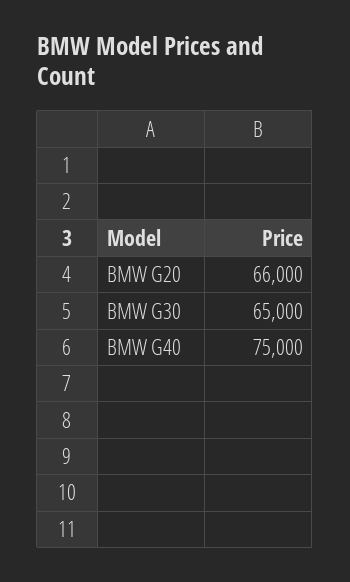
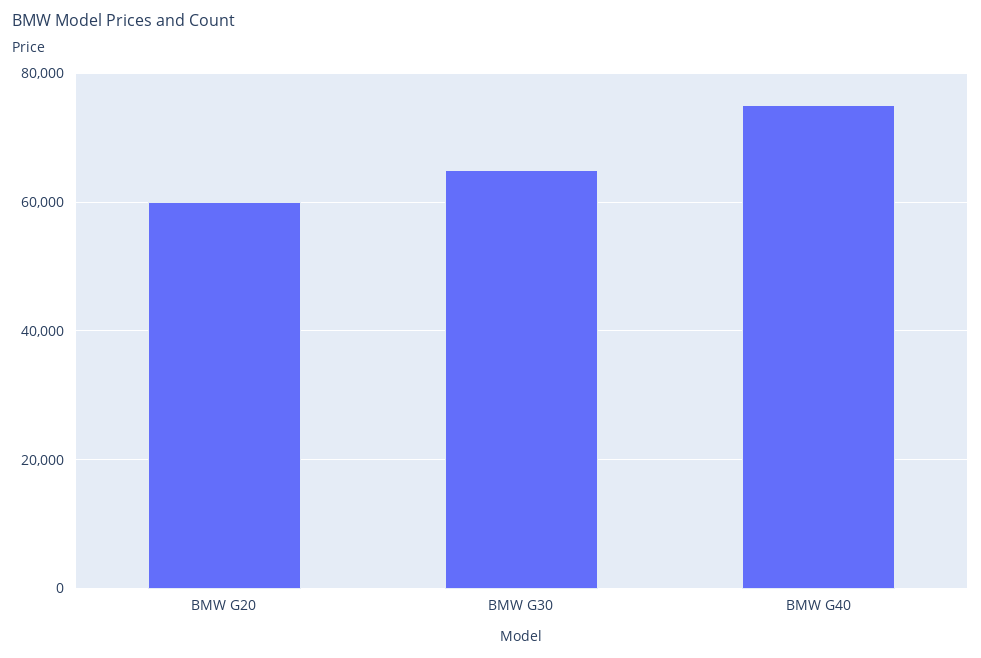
BMW G20: 66000 -> 60000

